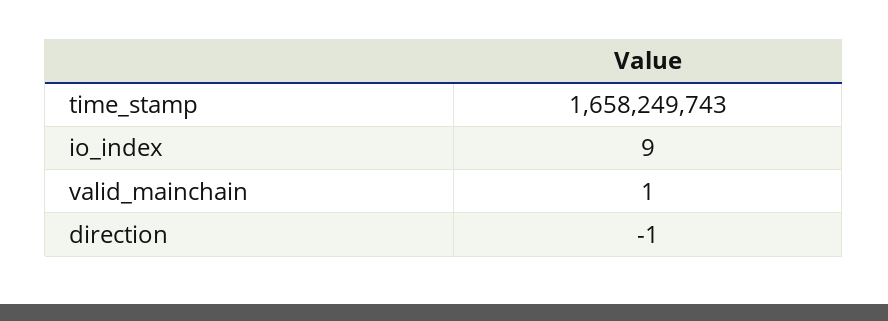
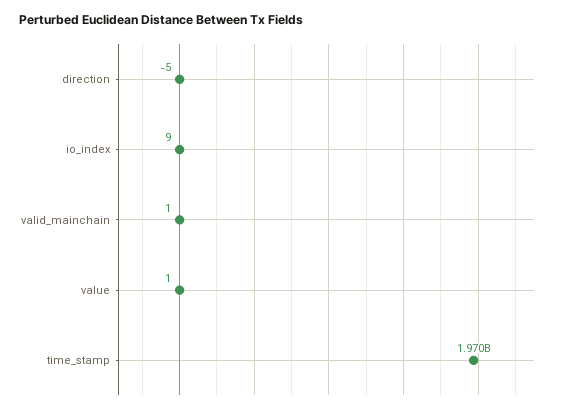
time_stamp: 1658249743 -> 1970000000
direction: -1 -> -5
value: none -> 1

